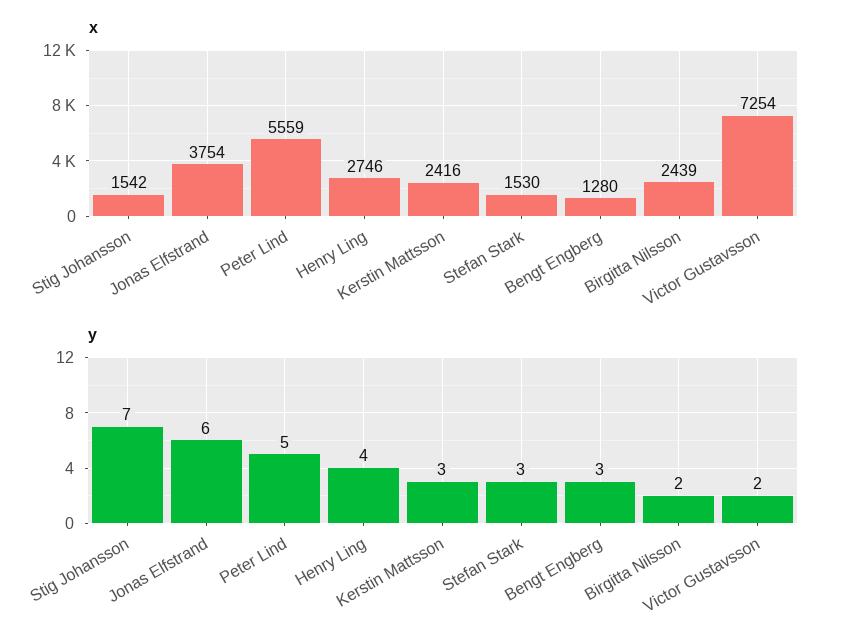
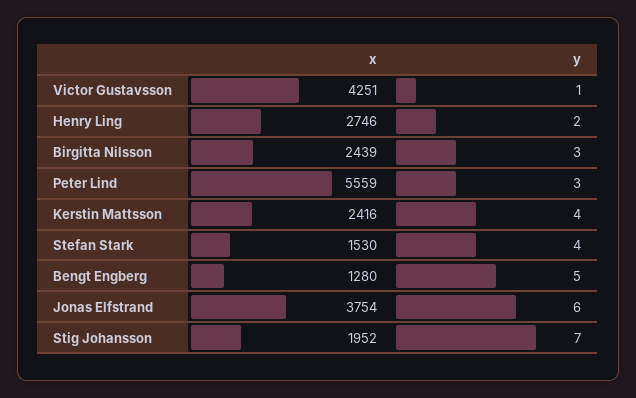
x, Stig Johansson: 1542 -> 1952
x, Victor Gustavsson: 7254 -> 4251
y, Peter Lind: 5 -> 3
y, Henry Ling: 4 -> 2
y, Kerstin Mattsson: 3 -> 4
y, Stefan Stark: 3 -> 4
y, Bengt Engberg: 3 -> 5
y, Birgitta Nilsson: 2 -> 3
y, Victor Gustavsson: 2 -> 1

